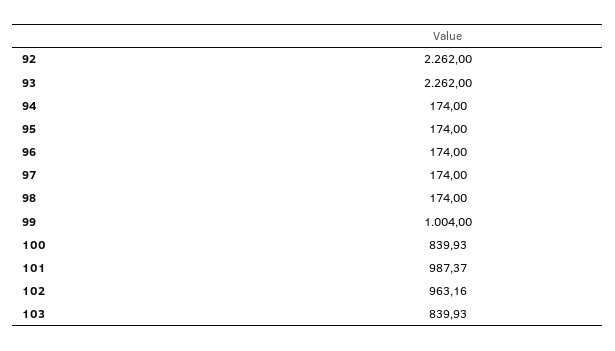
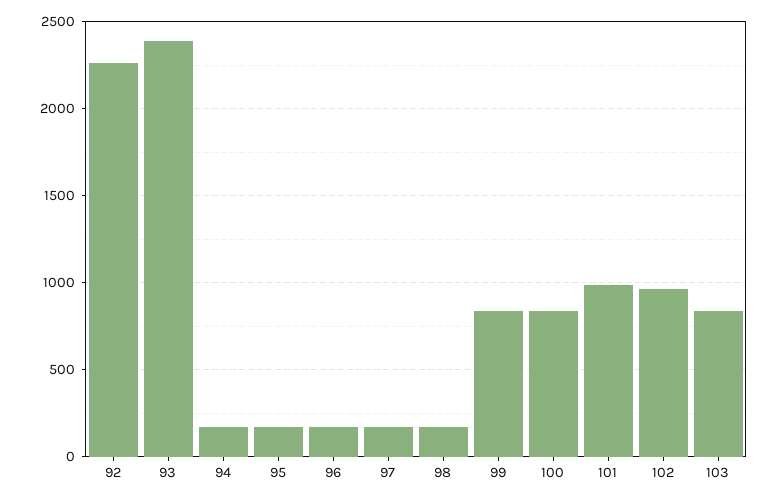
93: 2262 -> 2400
99: 1004 -> 850

